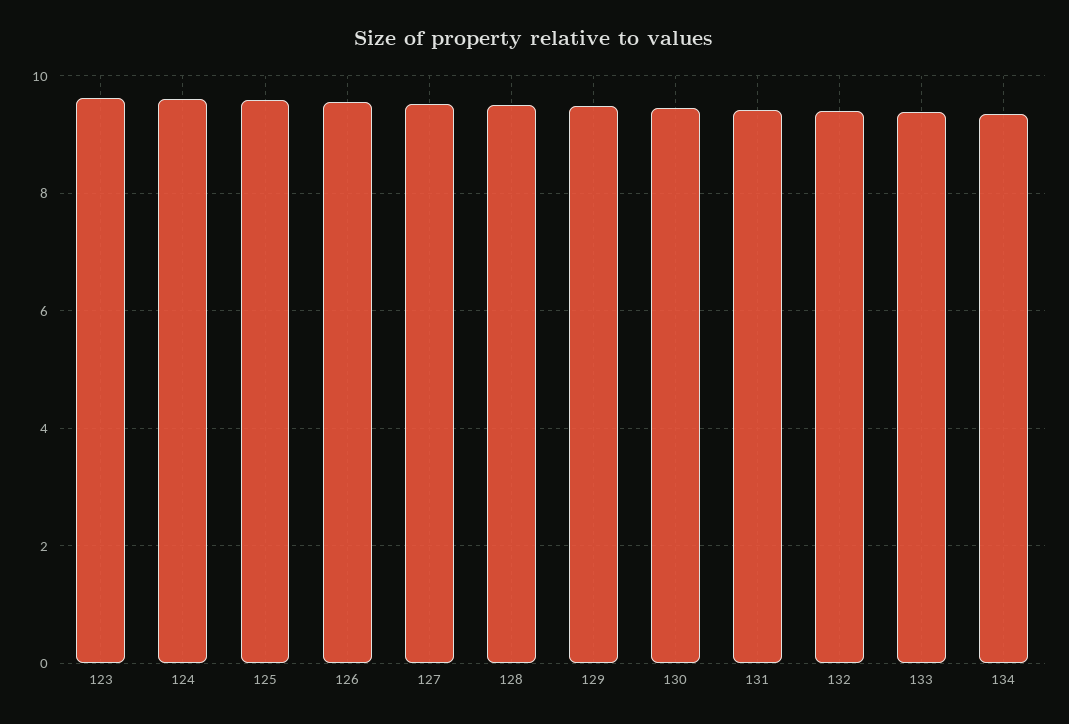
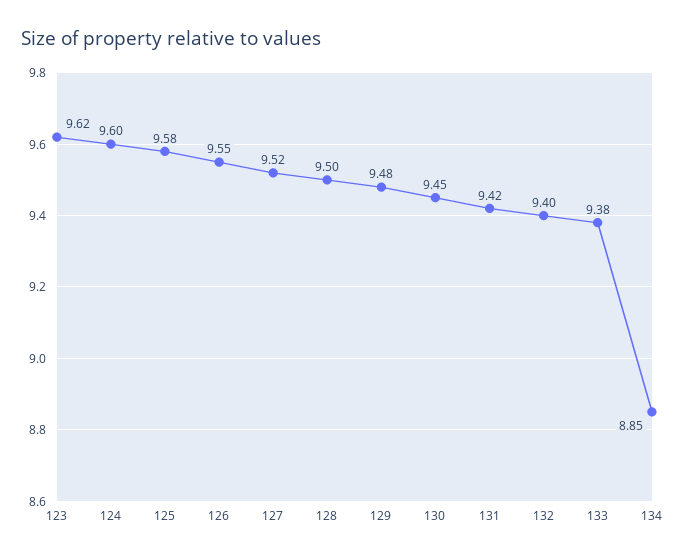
134: 9.4 -> 8.85

